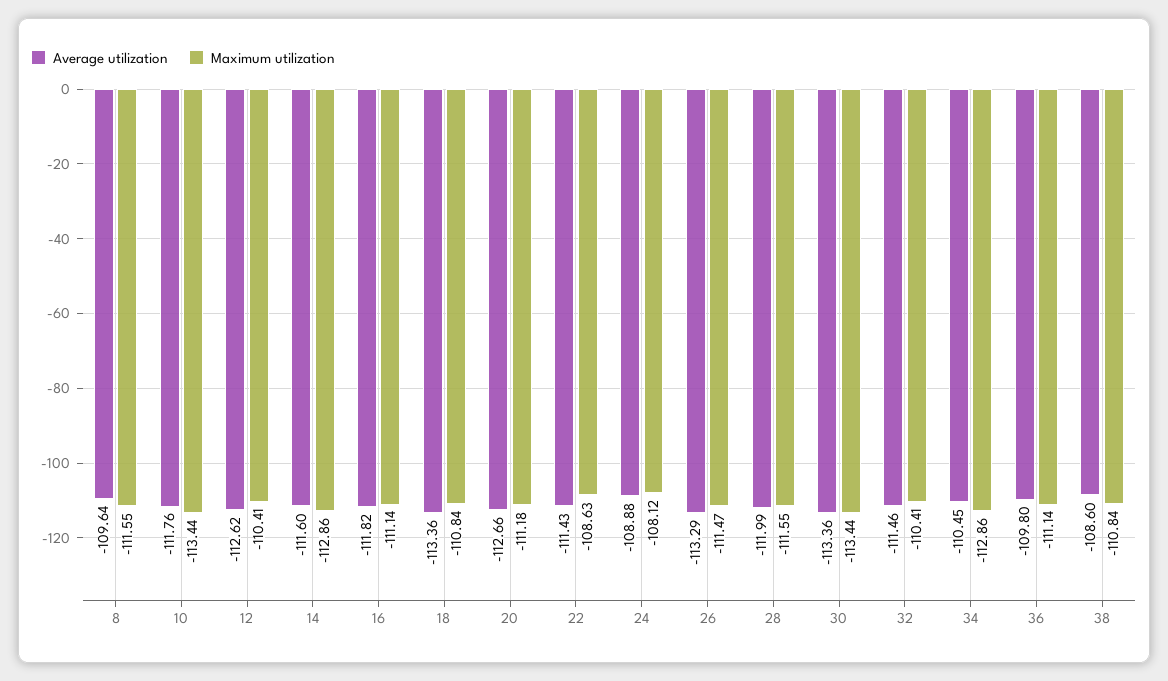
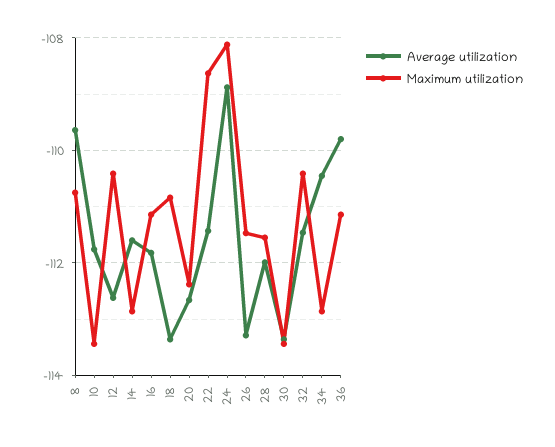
Maximum utilization, 8: -111.55 -> -110.8
Maximum utilization, 20: -111.18 -> -112.4
Average utilization, 38: -108.6 -> none
Maximum utilization, 38: -110.84 -> none

